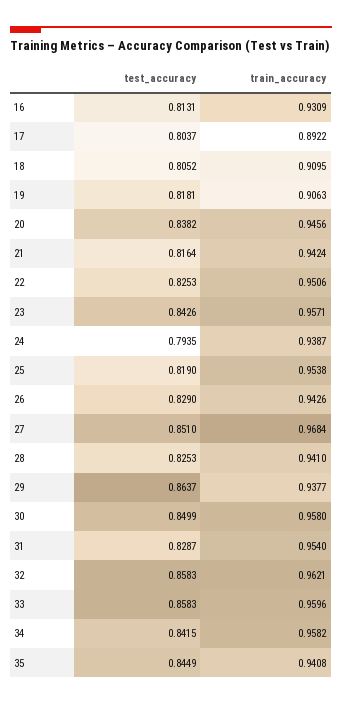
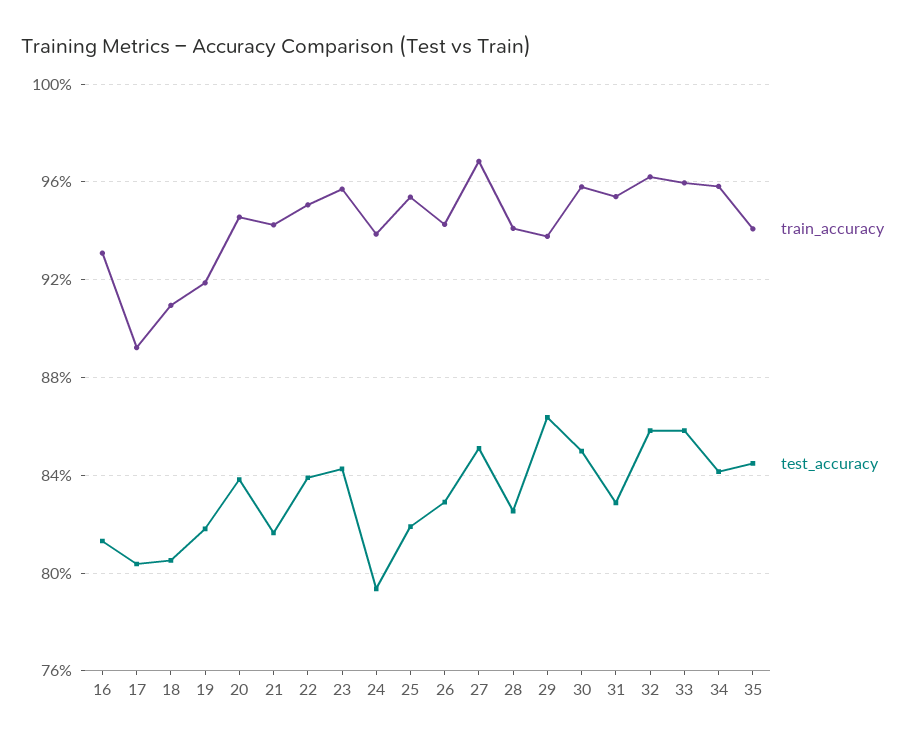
train_accuracy, 19: 0.9063 -> 0.92
test_accuracy, 22: 0.8253 -> 0.84

